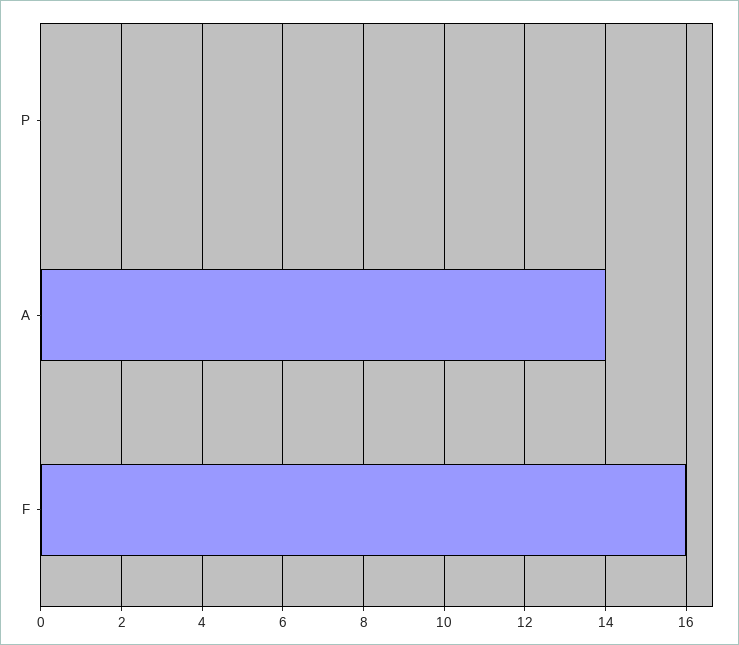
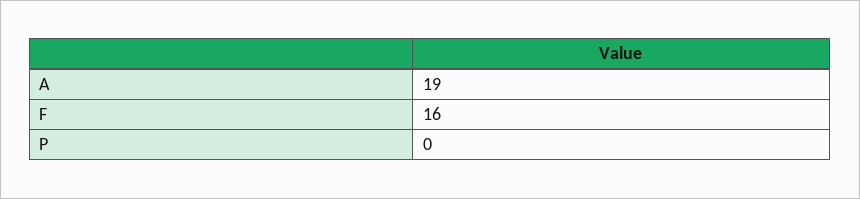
A: 14 -> 19

